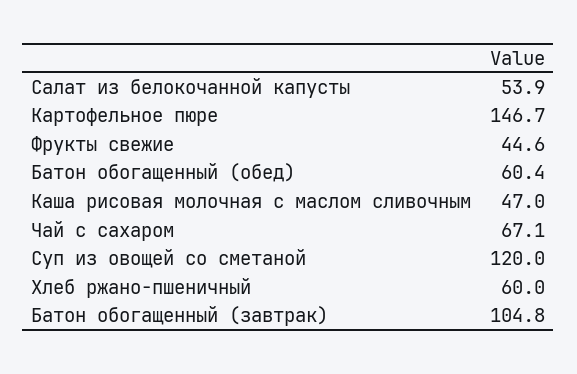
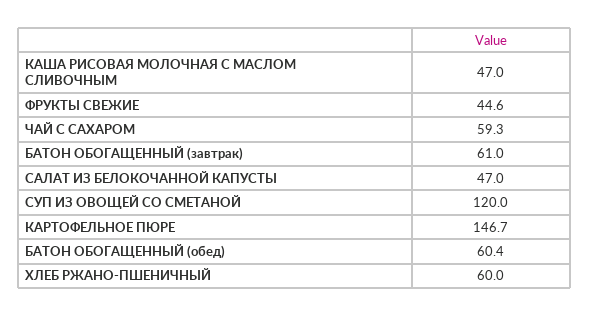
Салат из белокочанной капусты: 53.9 -> 47
Чай с сахаром: 67.1 -> 59.3
Батон обогащенный (завтрак): 104.8 -> 61

